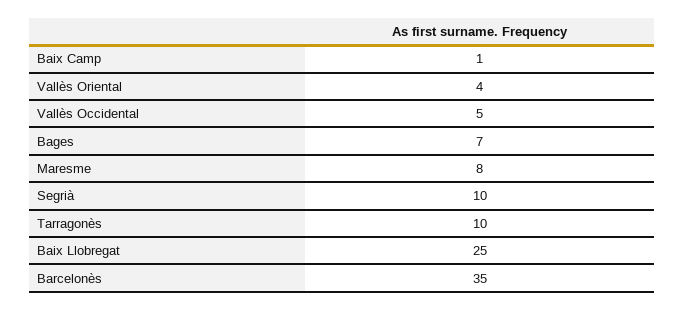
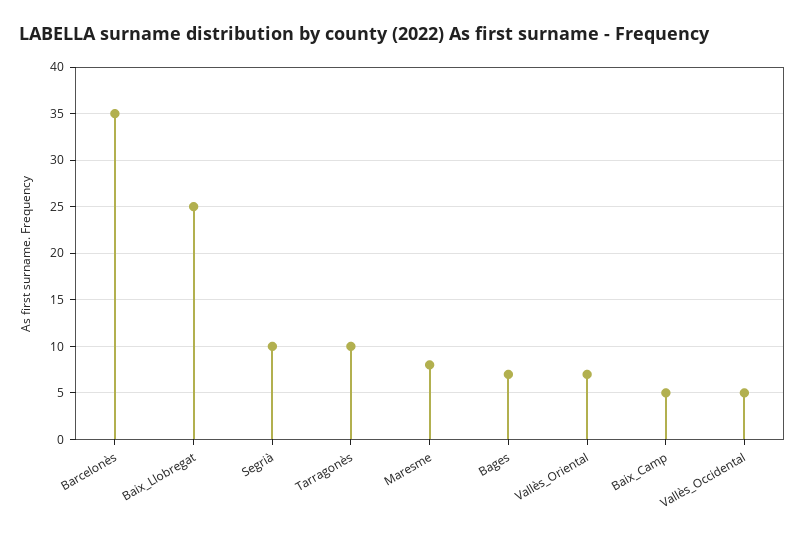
Baix Camp: 1 -> 5
Vallès Oriental: 4 -> 7

